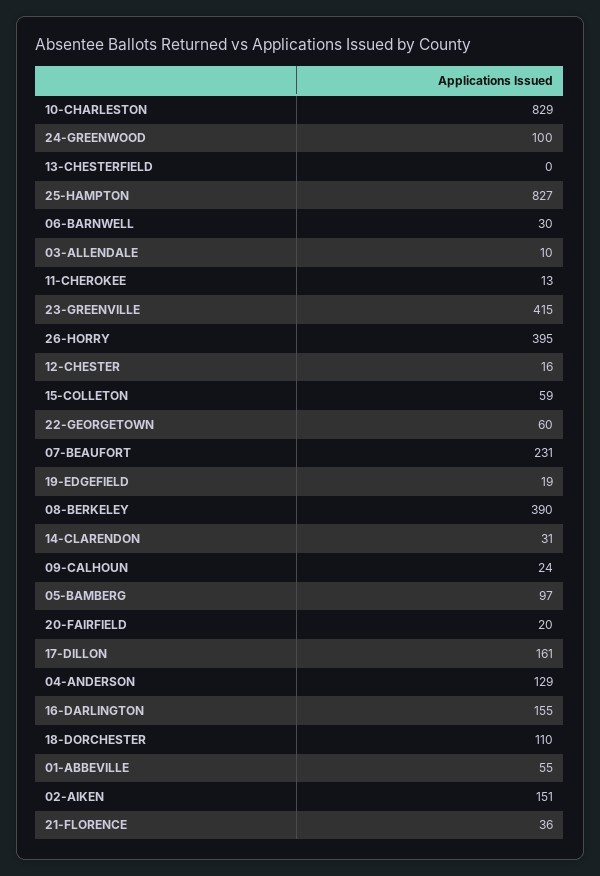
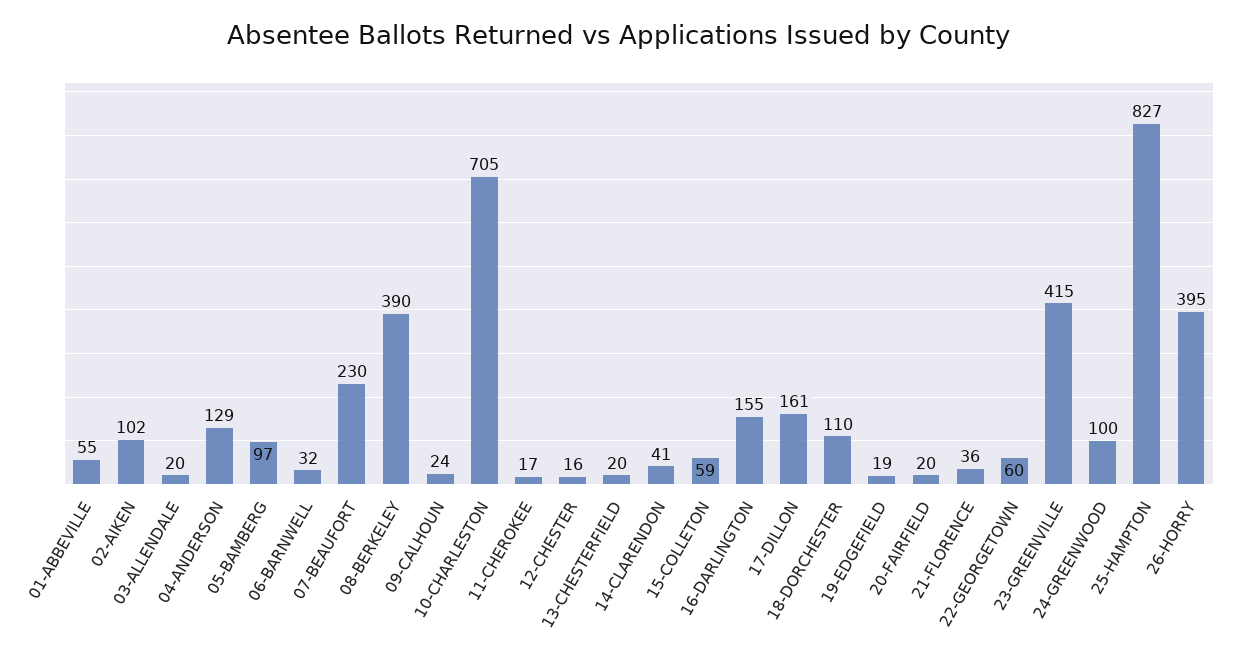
10-CHARLESTON: 829 -> 705
13-CHESTERFIELD: 0 -> 20
06-BARNWELL: 30 -> 32
03-ALLENDALE: 10 -> 20
11-CHEROKEE: 13 -> 17
07-BEAUFORT: 231 -> 230
14-CLARENDON: 31 -> 41
02-AIKEN: 151 -> 102

